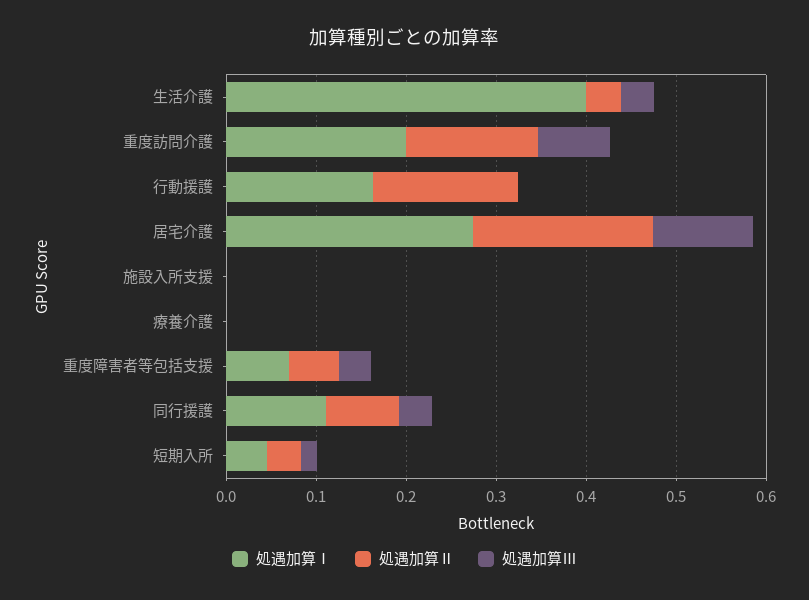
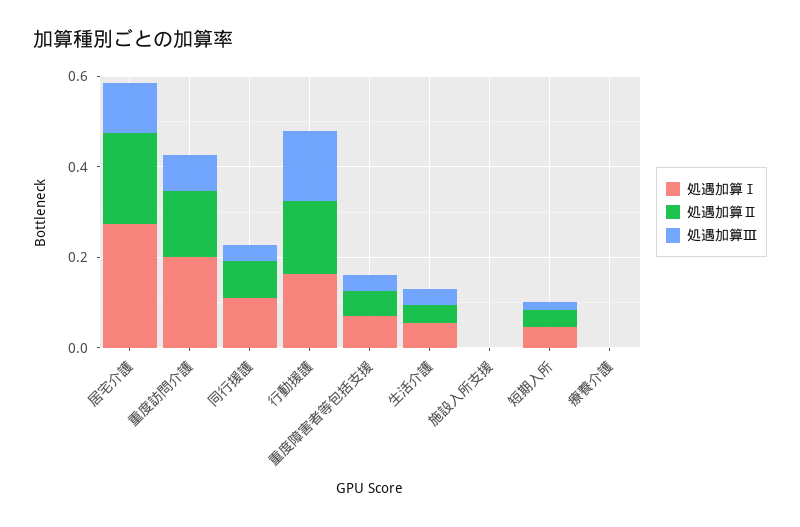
処遇加算Ⅰ, 生活介護: 0.4 -> 0.05
処遇加算Ⅲ, 行動援護: 0 -> 0.15

